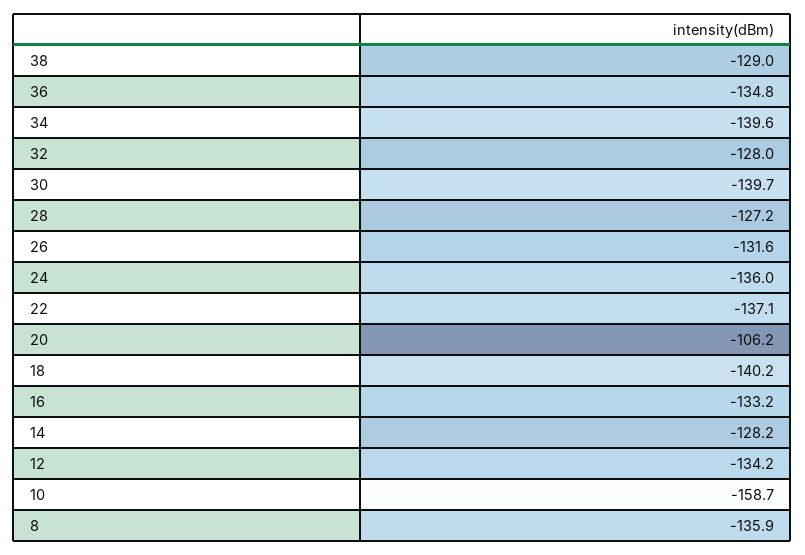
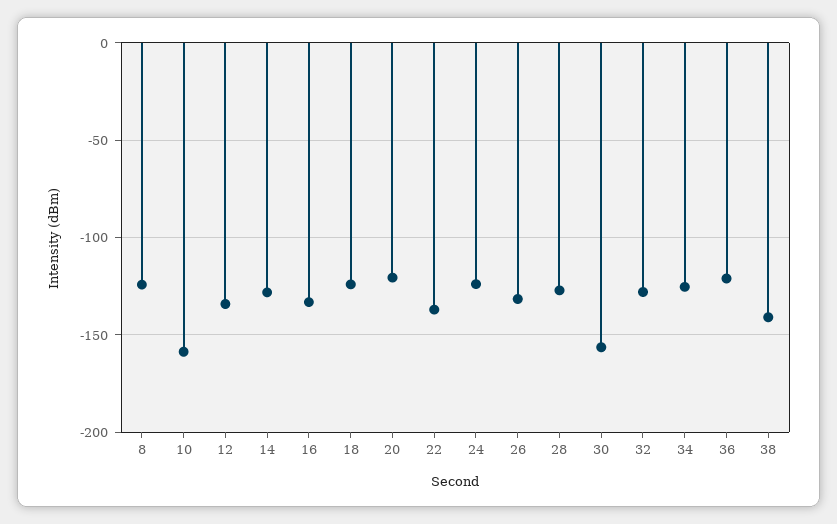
38: -129 -> -140
36: -134.8 -> -120
34: -139.6 -> -125
30: -139.7 -> -155
24: -136 -> -125
20: -106.2 -> -120
18: -140.2 -> -125
8: -135.9 -> -125

